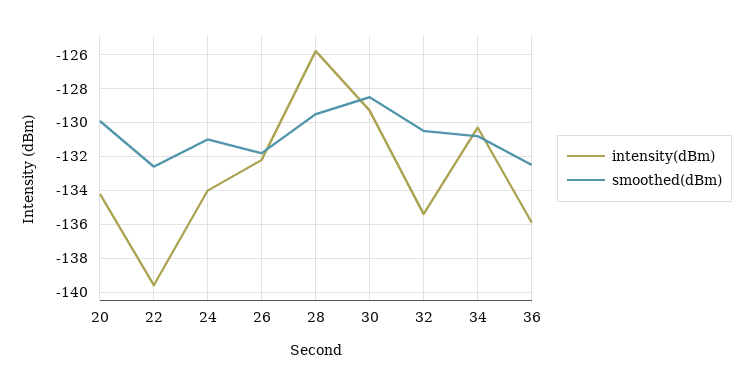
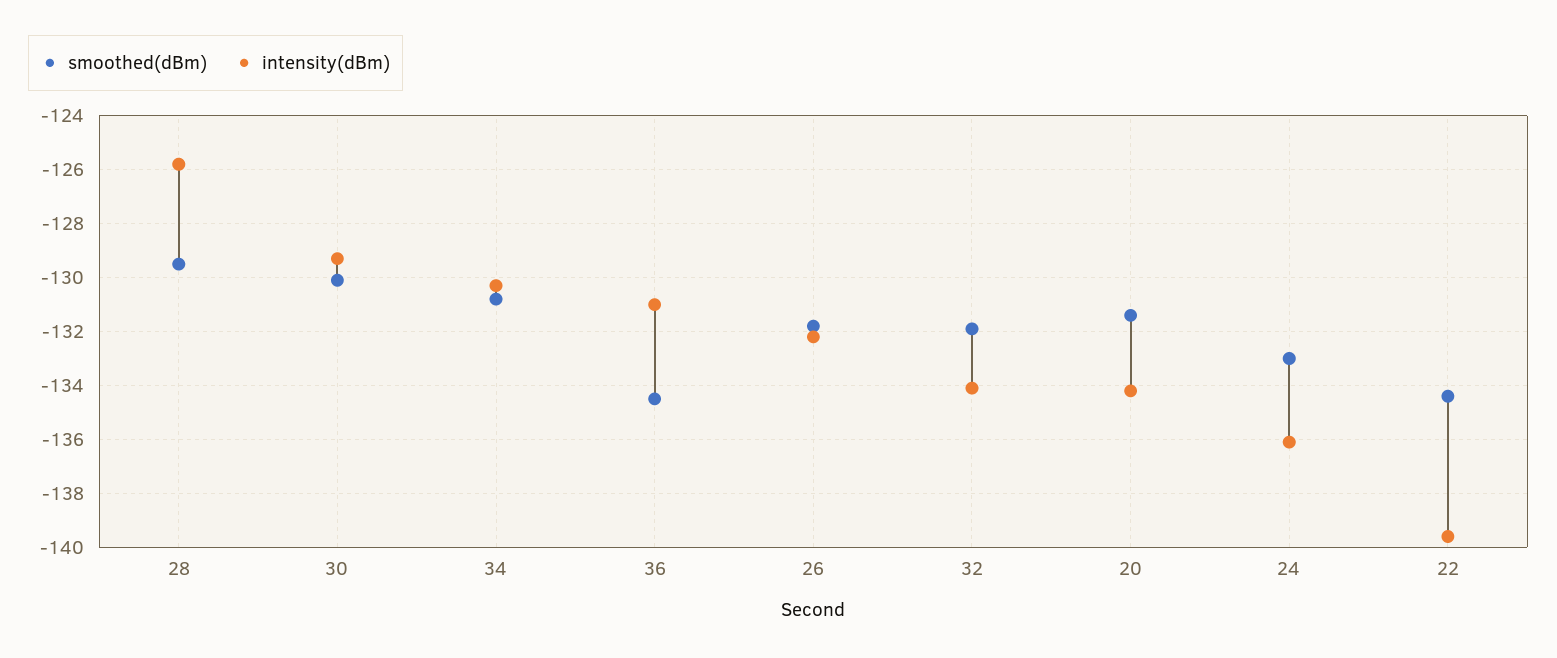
smoothed(dBm), 20: -130 -> -131.5
smoothed(dBm), 22: -132.5 -> -134.5
intensity(dBm), 24: -134 -> -136
smoothed(dBm), 24: -131 -> -133
smoothed(dBm), 30: -128.5 -> -130
intensity(dBm), 32: -135.5 -> -134
smoothed(dBm), 32: -130.5 -> -132
intensity(dBm), 36: -136 -> -131
smoothed(dBm), 36: -132.5 -> -134.5

